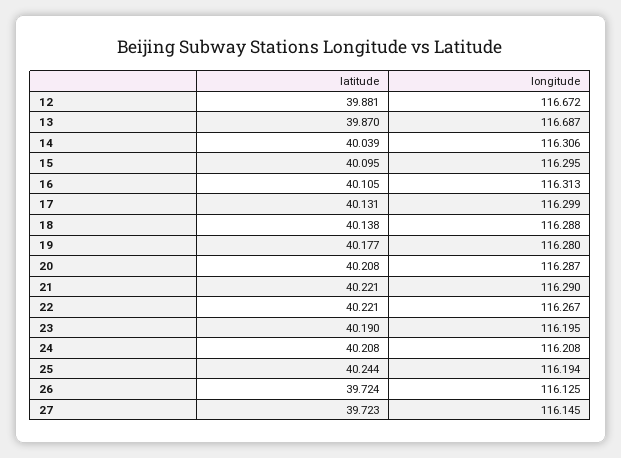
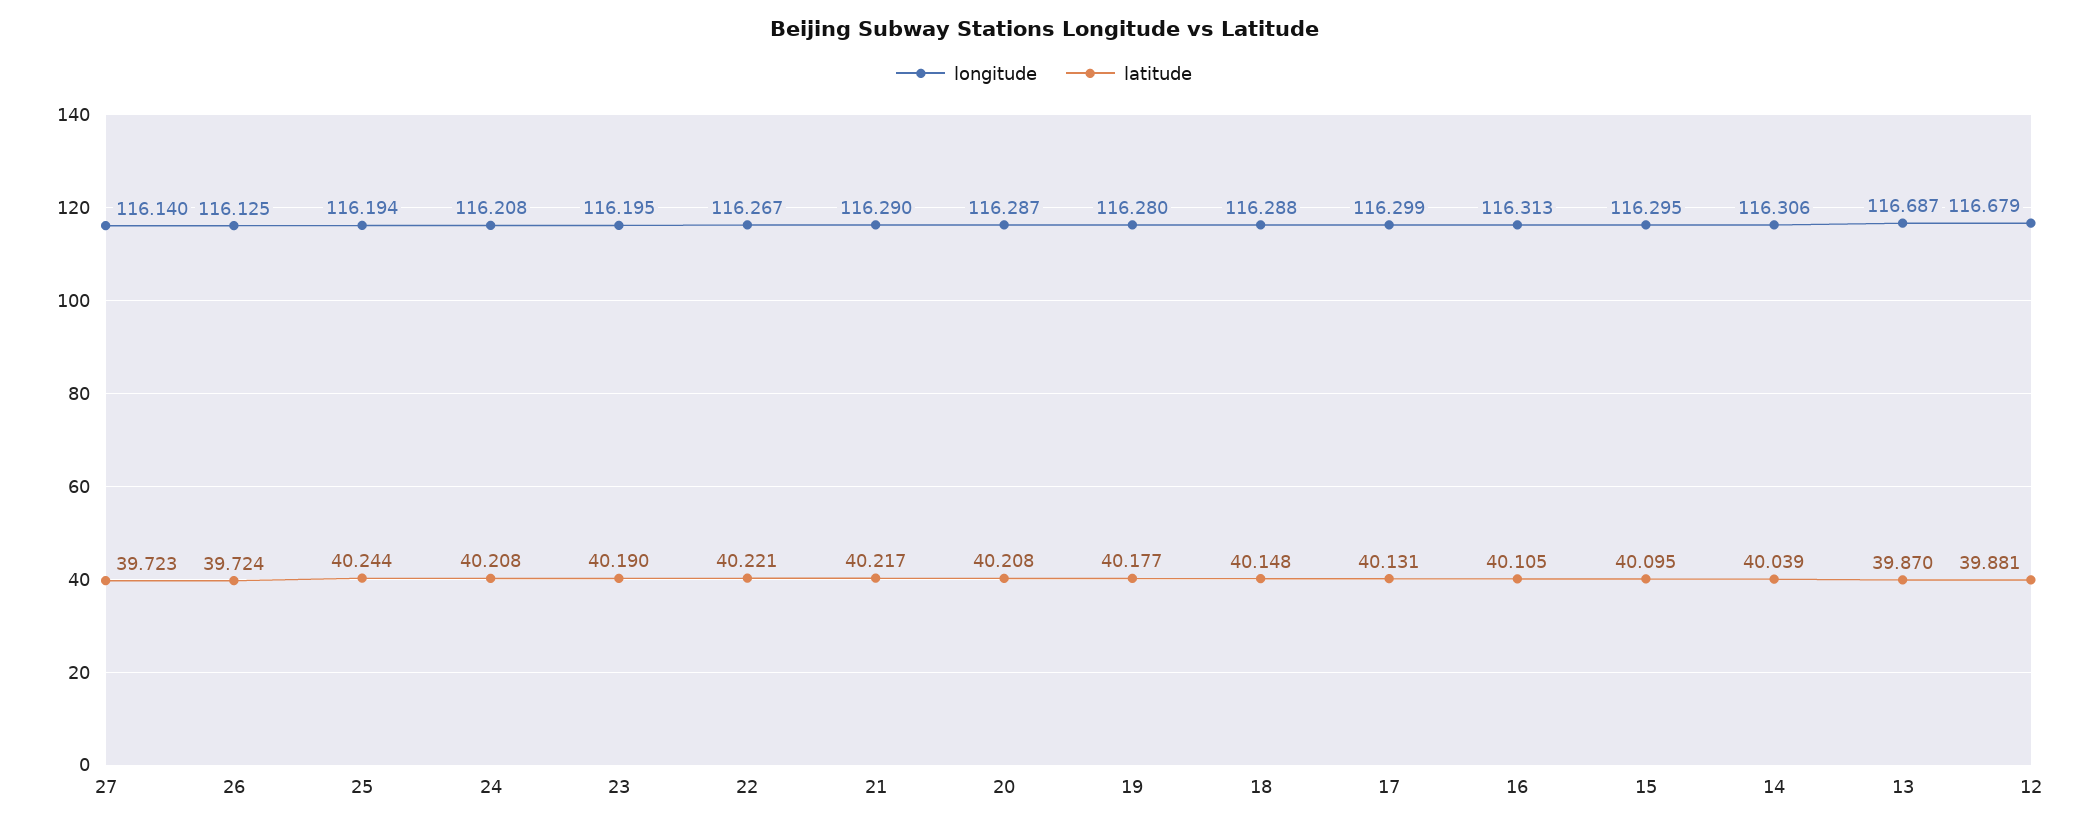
longitude, 12: 116.672 -> 116.679
latitude, 18: 40.138 -> 40.148
latitude, 21: 40.221 -> 40.217
longitude, 27: 116.145 -> 116.14

